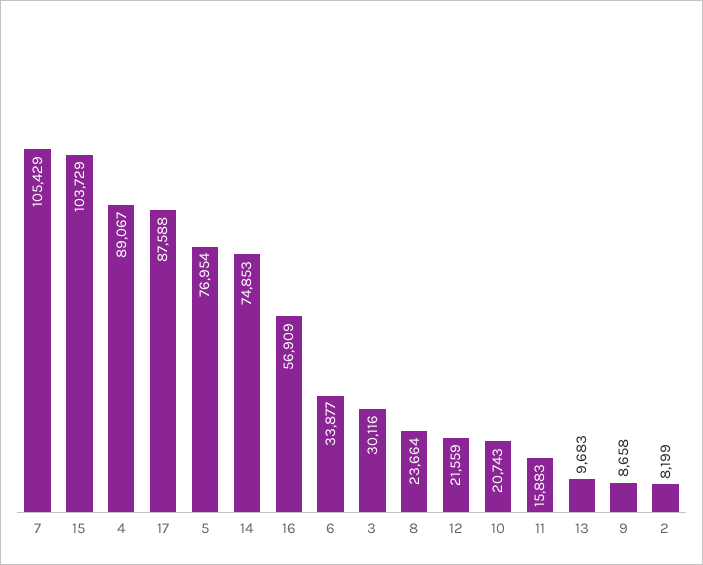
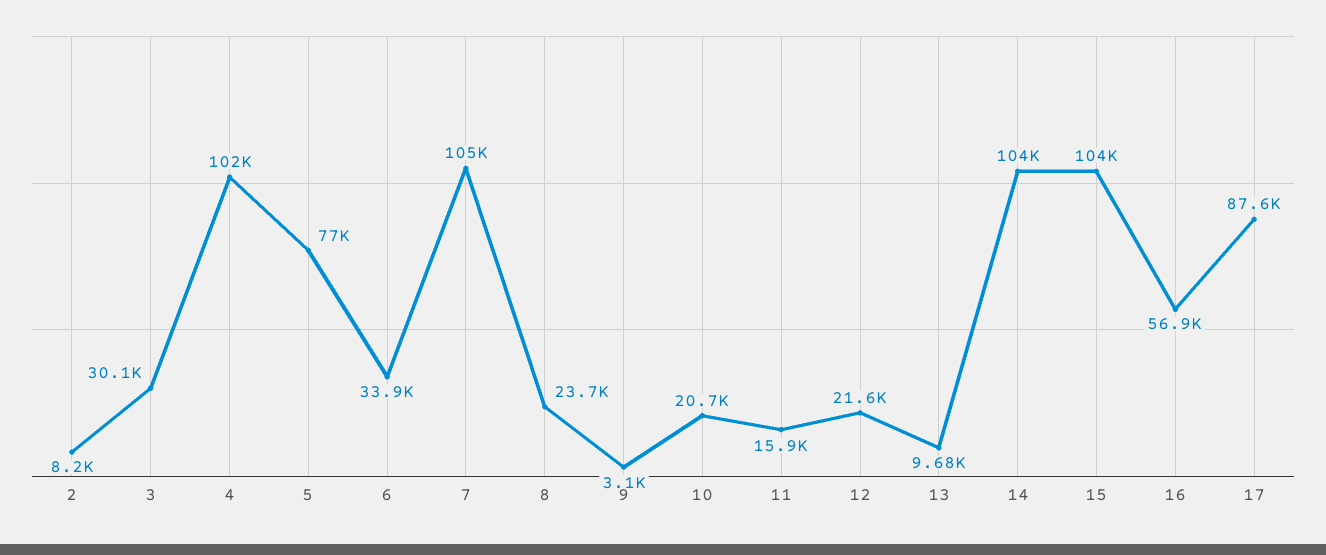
4: 89067 -> 102000
14: 74853 -> 104000
9: 8658 -> 3100

